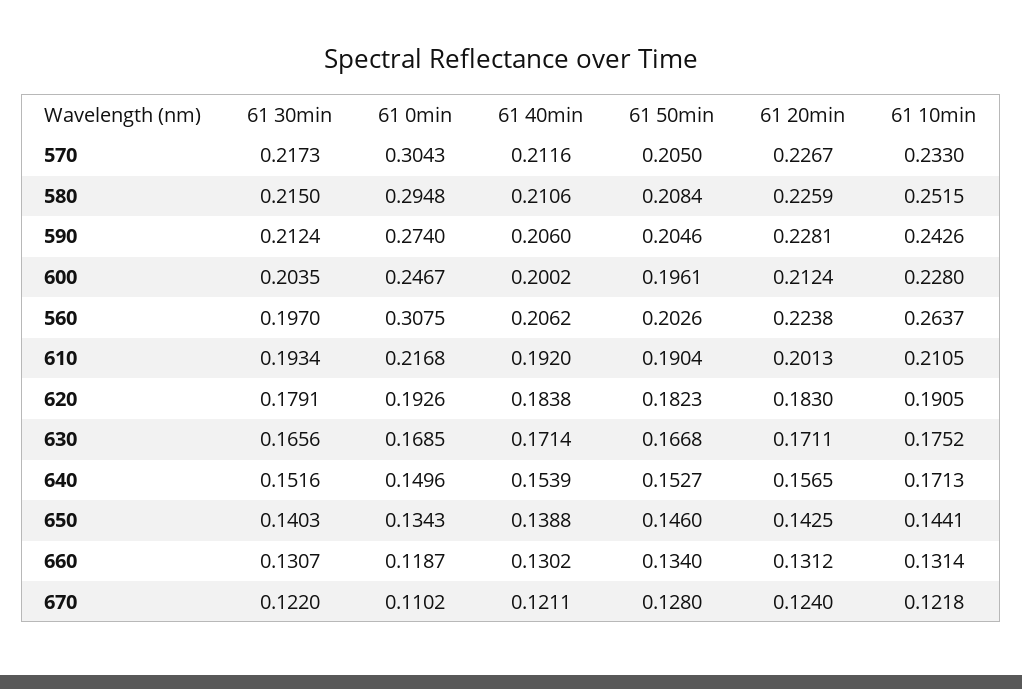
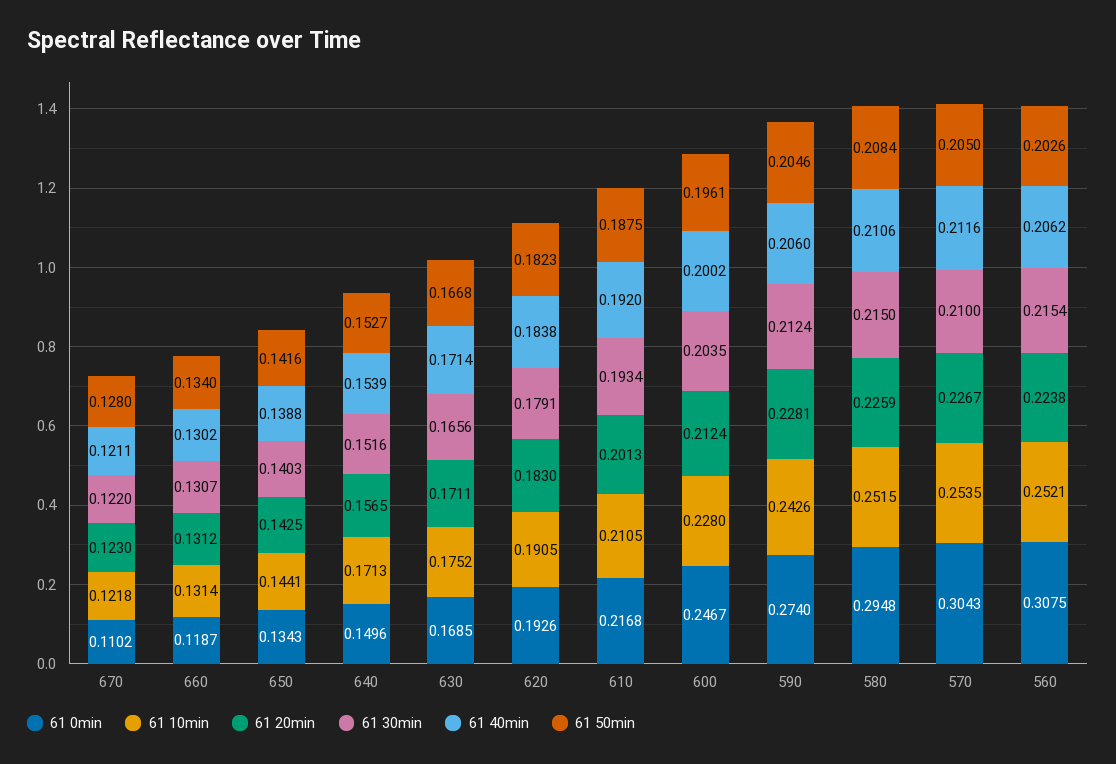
61 30min, 570: 0.2173 -> 0.21
61 10min, 570: 0.233 -> 0.2535
61 30min, 560: 0.197 -> 0.2154
61 10min, 560: 0.2637 -> 0.2521
61 50min, 610: 0.1904 -> 0.1875
61 50min, 650: 0.146 -> 0.1416
61 20min, 670: 0.124 -> 0.123

